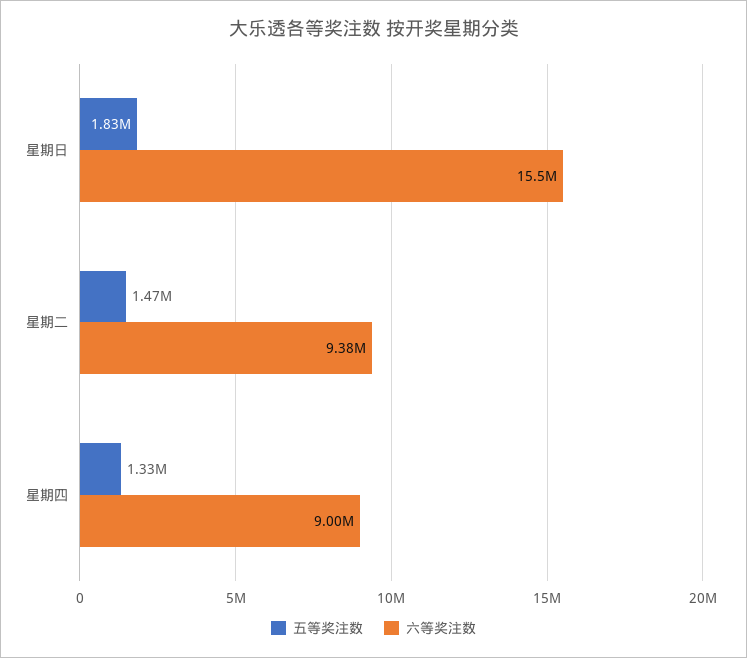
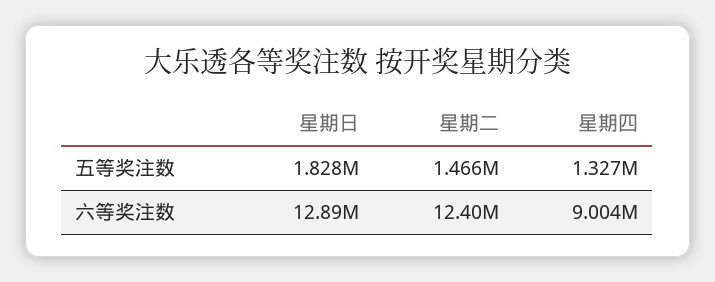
六等奖注数, 星期日: 15500000 -> 12890000
六等奖注数, 星期二: 9380000 -> 12400000

